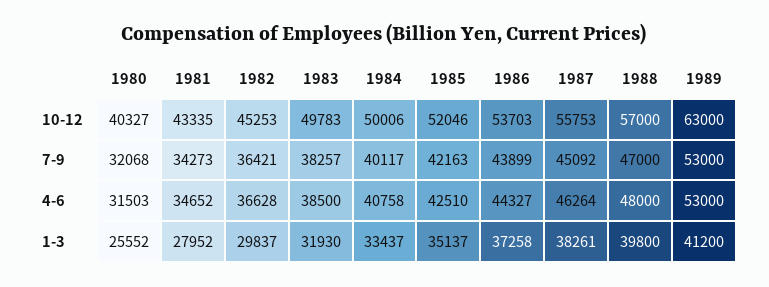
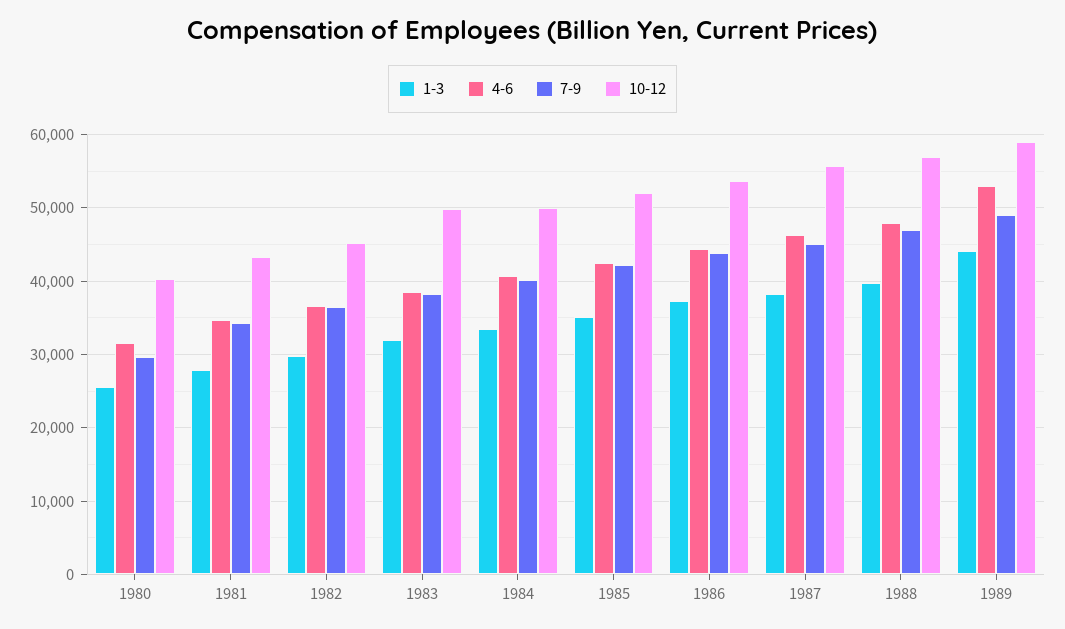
10-12, 1989: 63000 -> 59000
7-9, 1980: 32068 -> 30000
7-9, 1989: 53000 -> 49000
1-3, 1989: 41200 -> 44000

